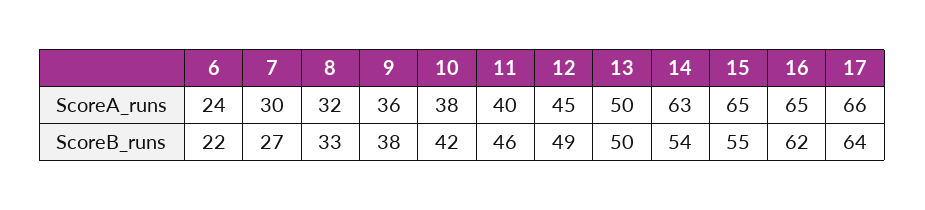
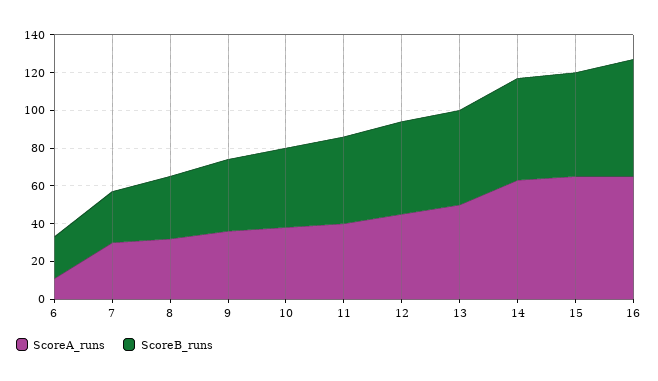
ScoreA_runs, 6: 24 -> 10
ScoreA_runs, 17: 66 -> none
ScoreB_runs, 17: 64 -> none

